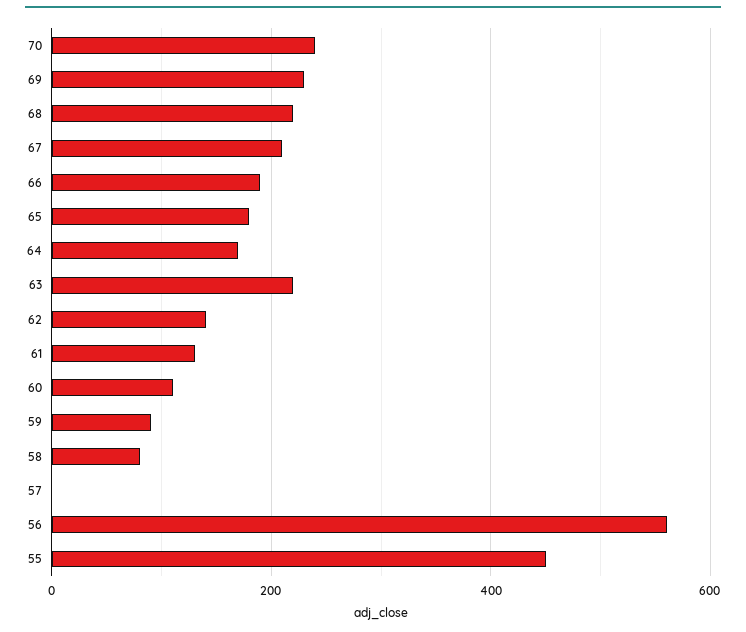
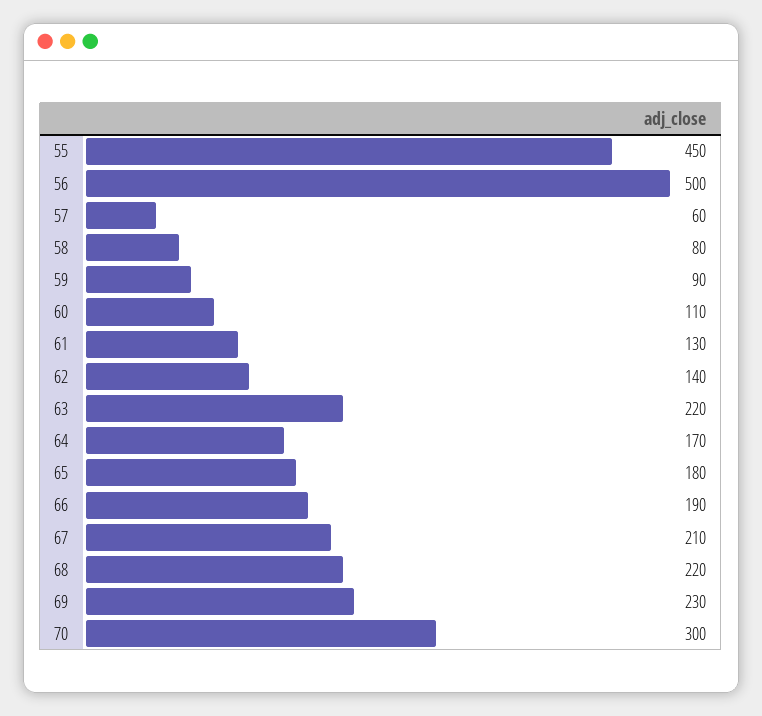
70: 240 -> 300
57: 0 -> 60
56: 560 -> 500

